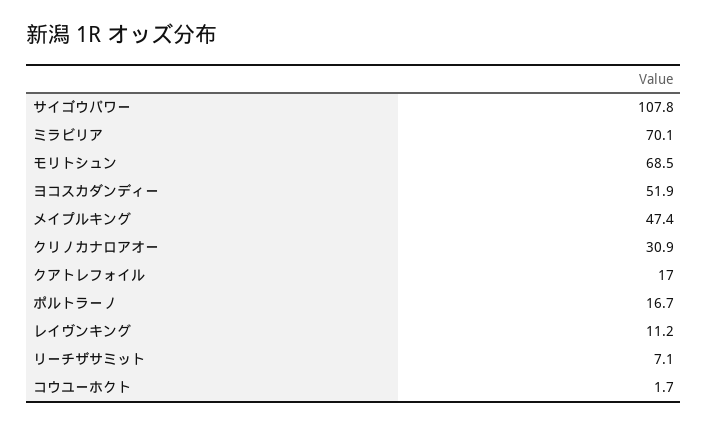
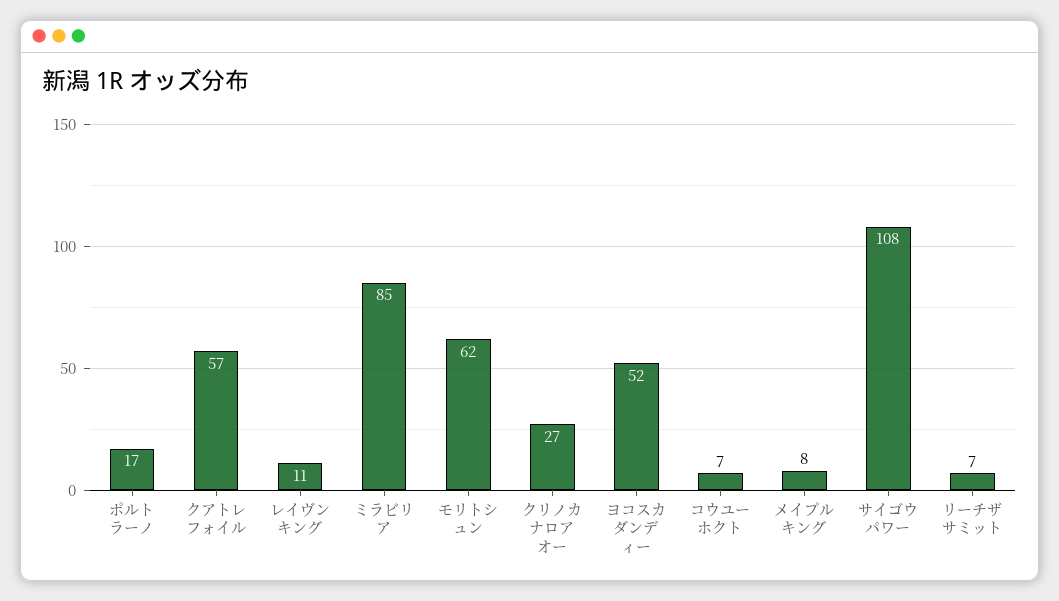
ミラビリア: 70.1 -> 85
モリトシュン: 68.5 -> 62
メイプルキング: 47.4 -> 8
クリノカナロアオー: 30.9 -> 27
クアトレフォイル: 17 -> 57
コウユーホクト: 1.7 -> 7

